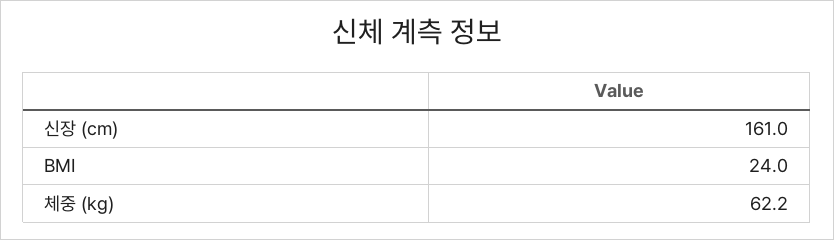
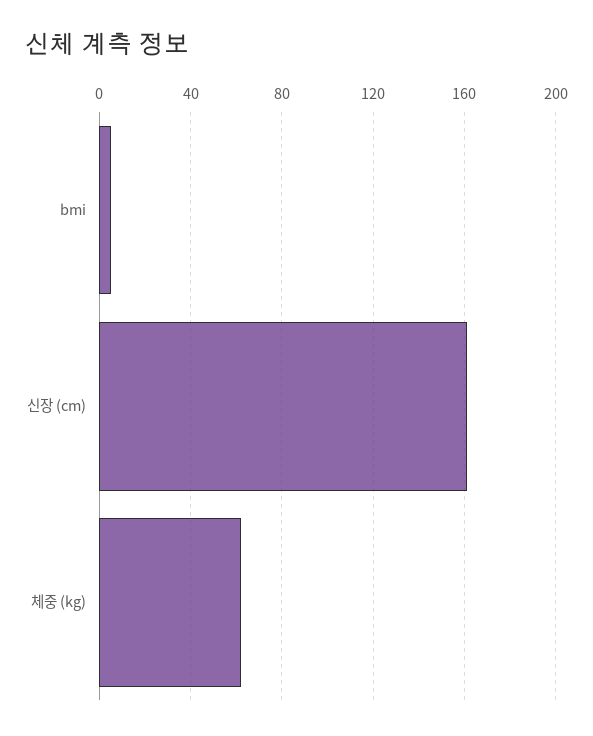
BMI: 24 -> 5

